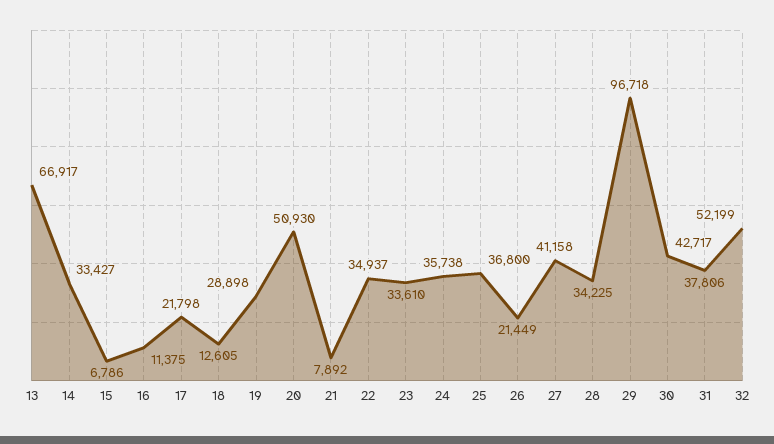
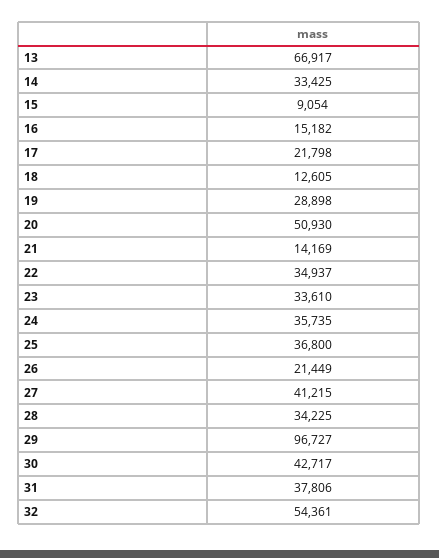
14: 33427 -> 33425
15: 6786 -> 9054
16: 11375 -> 15182
21: 7892 -> 14169
24: 35738 -> 35735
27: 41158 -> 41215
29: 96718 -> 96727
32: 52199 -> 54361

